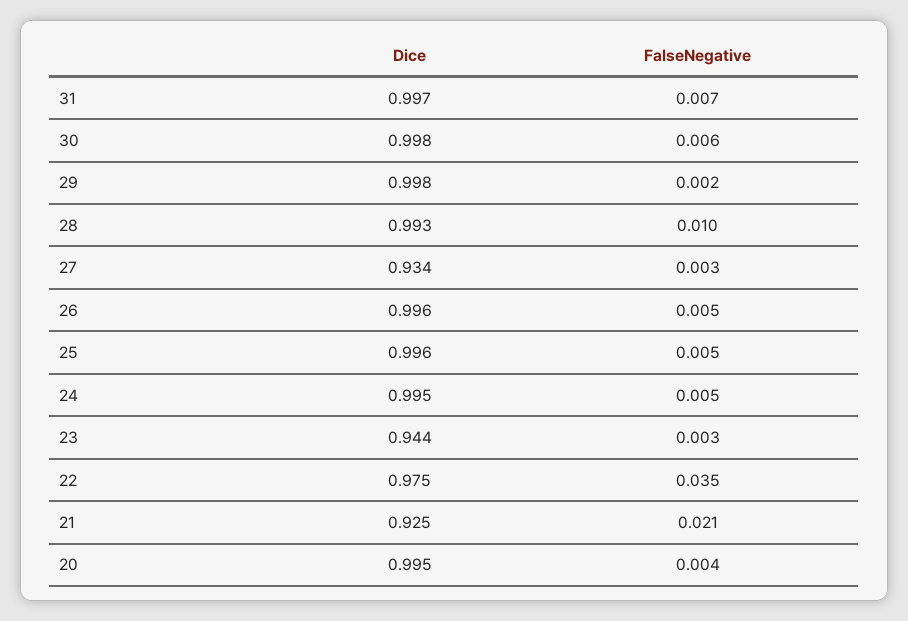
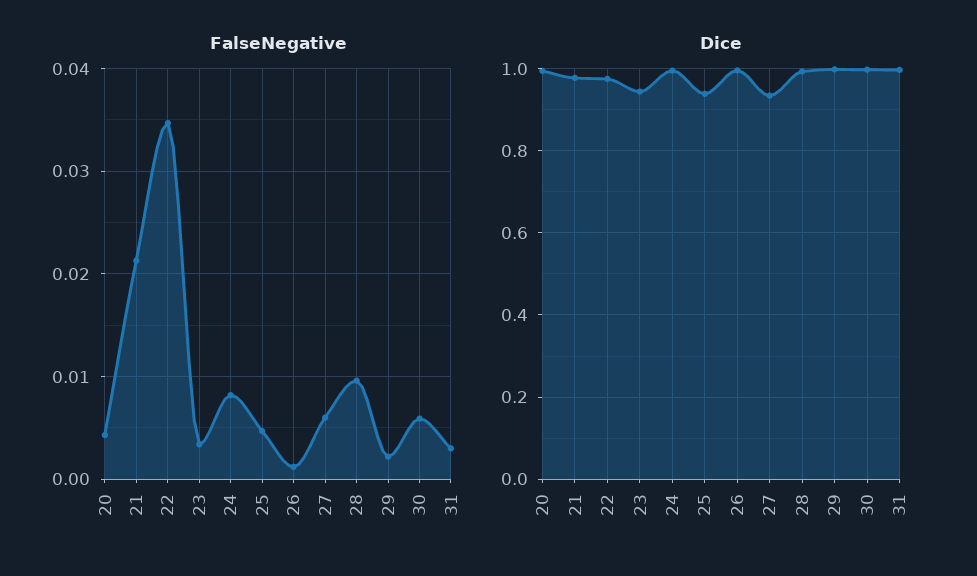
FalseNegative, 31: 0.007 -> 0.003
FalseNegative, 27: 0.003 -> 0.006
FalseNegative, 26: 0.005 -> 0.001
Dice, 25: 0.996 -> 0.94
FalseNegative, 24: 0.005 -> 0.008
Dice, 21: 0.925 -> 0.98

